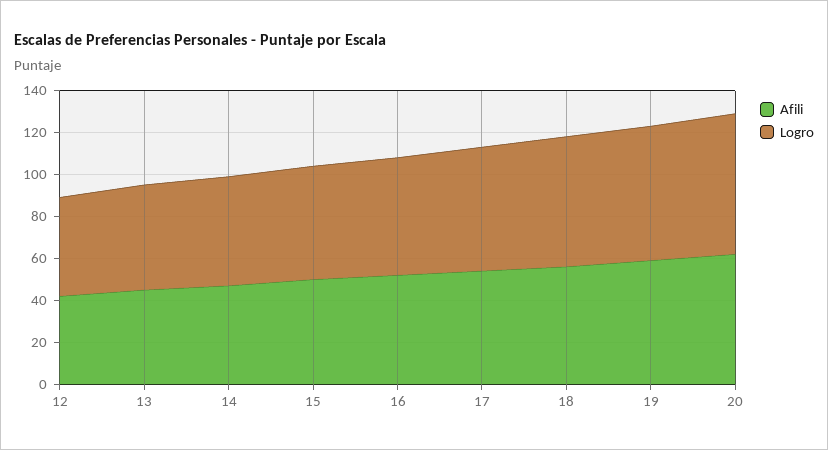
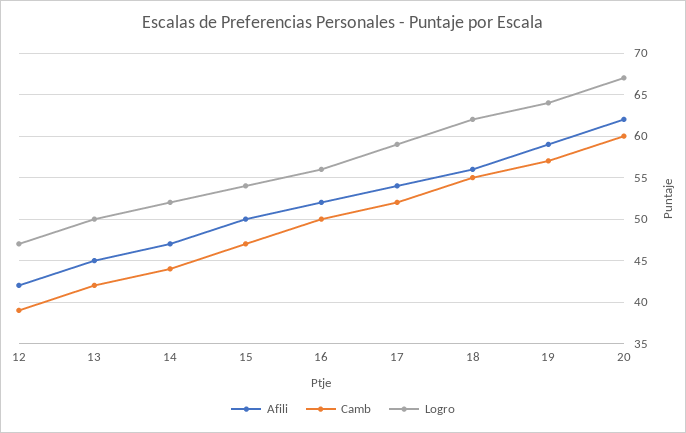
Camb, 12: none -> 39
Camb, 13: none -> 42
Camb, 14: none -> 44
Camb, 15: none -> 47
Camb, 16: none -> 50
Camb, 17: none -> 52
Camb, 18: none -> 55
Camb, 19: none -> 57
Camb, 20: none -> 60

